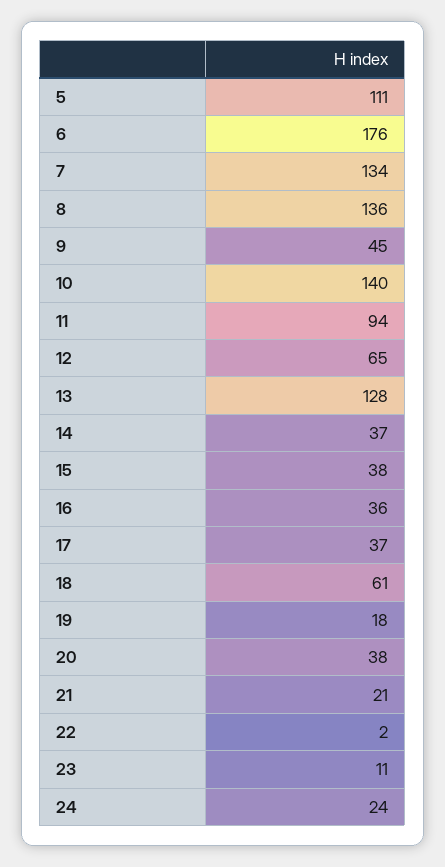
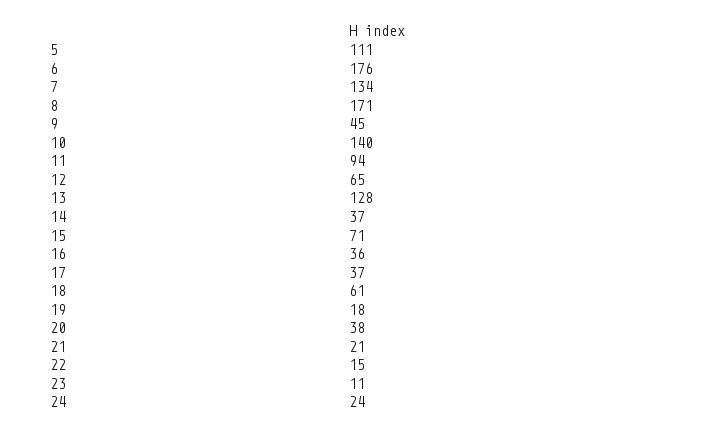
8: 136 -> 171
15: 38 -> 71
22: 2 -> 15

